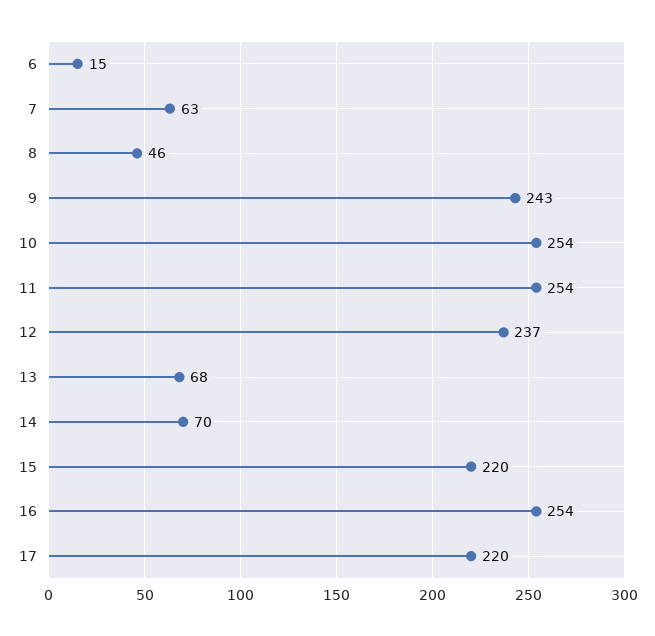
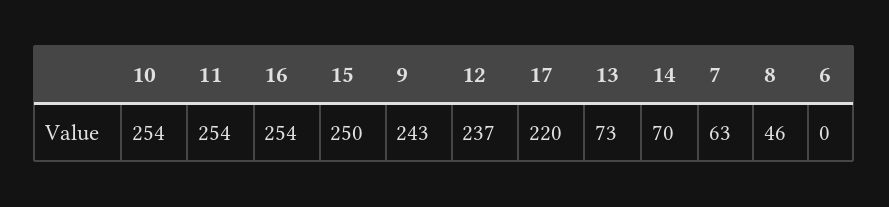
6: 15 -> 0
13: 68 -> 73
15: 220 -> 250

